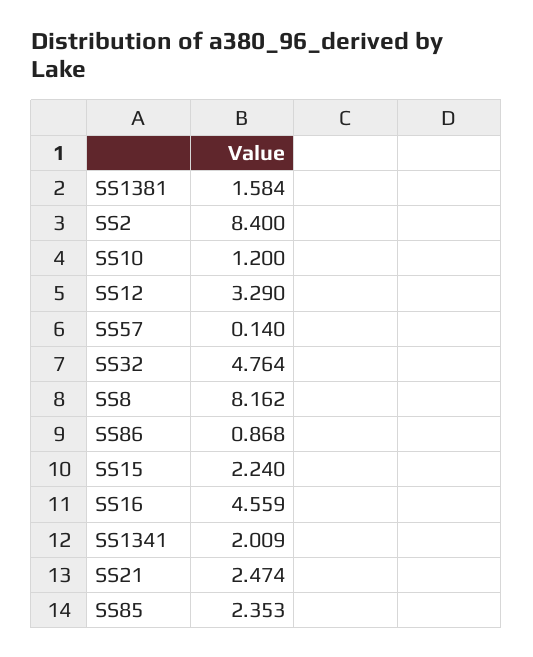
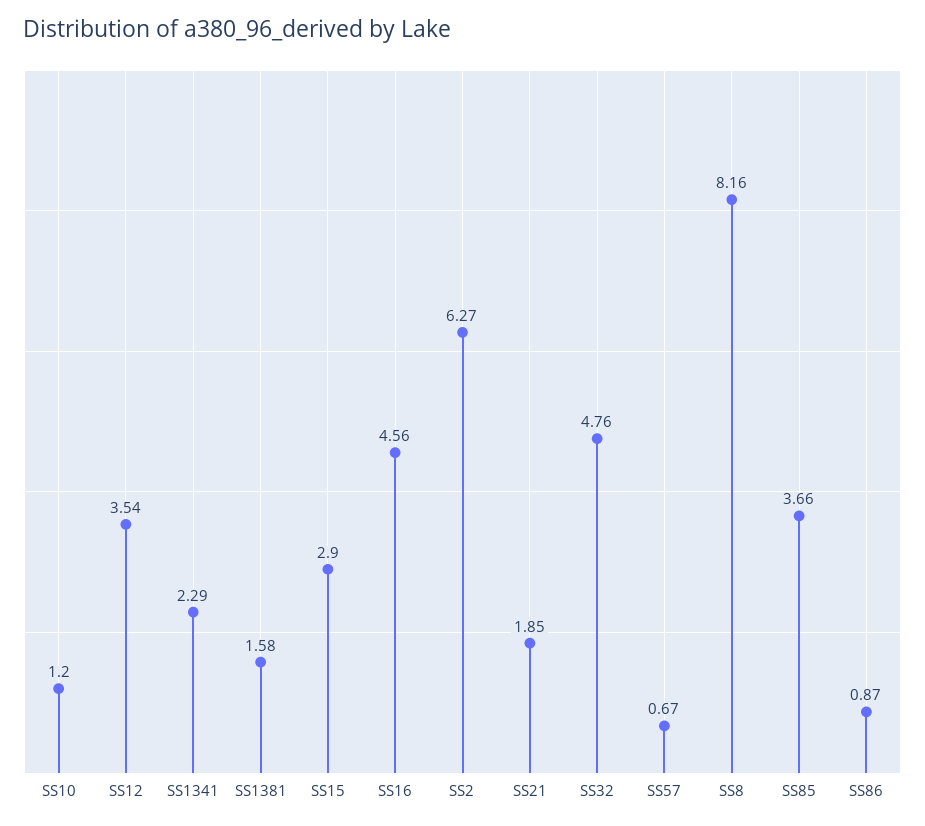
SS2: 8.4 -> 6.27
SS12: 3.29 -> 3.54
SS57: 0.14 -> 0.67
SS15: 2.24 -> 2.9
SS1341: 2.009 -> 2.29
SS21: 2.474 -> 1.85
SS85: 2.353 -> 3.66

